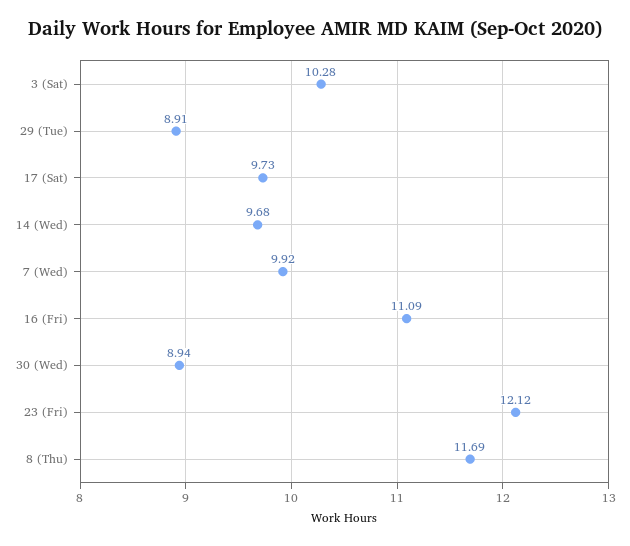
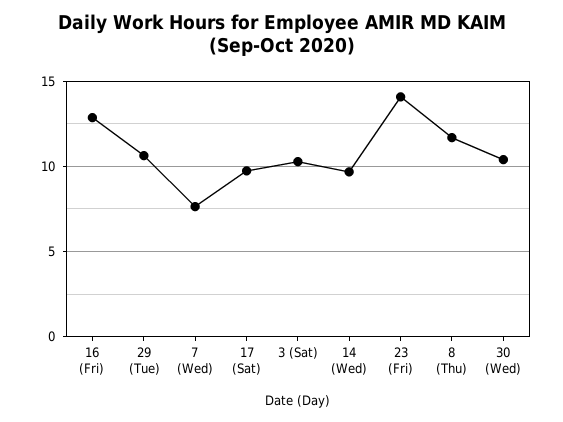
29 (Tue): 8.91 -> 10.5
7 (Wed): 9.92 -> 7.5
16 (Fri): 11.09 -> 13
30 (Wed): 8.94 -> 10.5
23 (Fri): 12.12 -> 14

